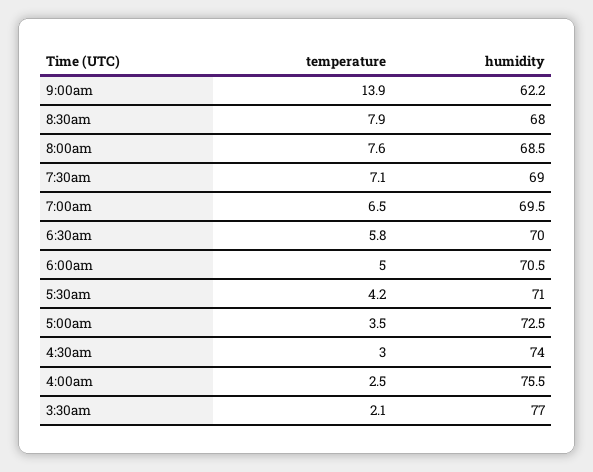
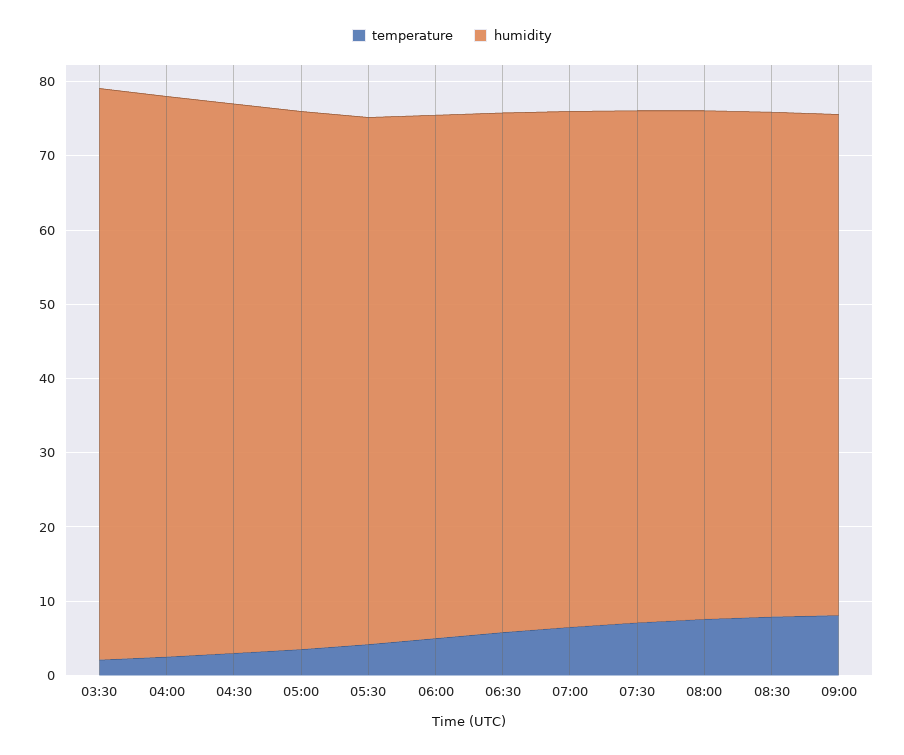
temperature, 9:00am: 13.9 -> 8
humidity, 9:00am: 62.2 -> 68

